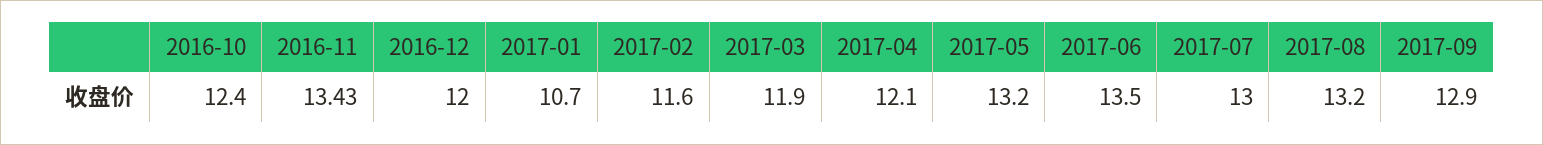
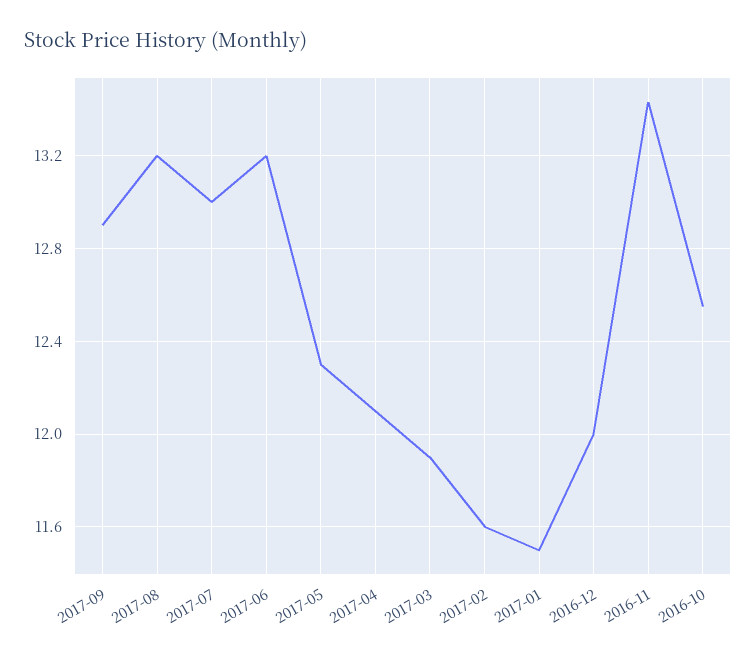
2016-10: 12.4 -> 12.55
2017-01: 10.7 -> 11.5
2017-05: 13.2 -> 12.3
2017-06: 13.5 -> 13.2

